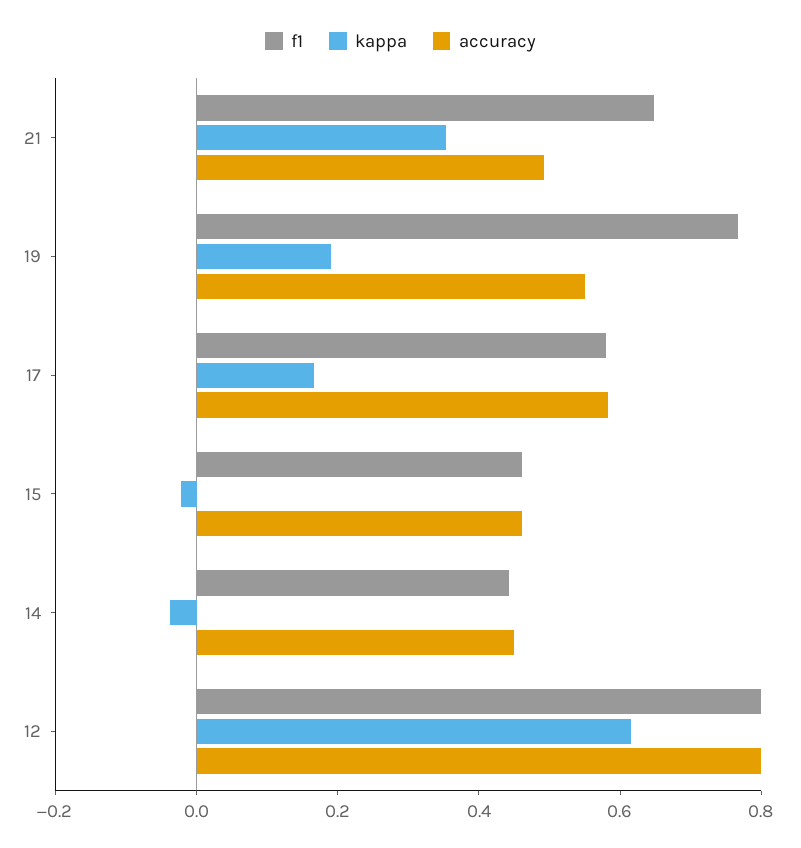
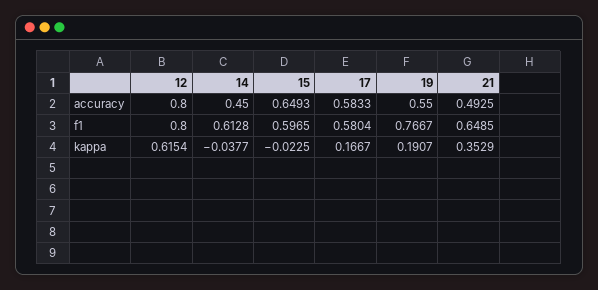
f1, 15: 0.45 -> 0.5965
accuracy, 15: 0.45 -> 0.6493
f1, 14: 0.45 -> 0.6128

